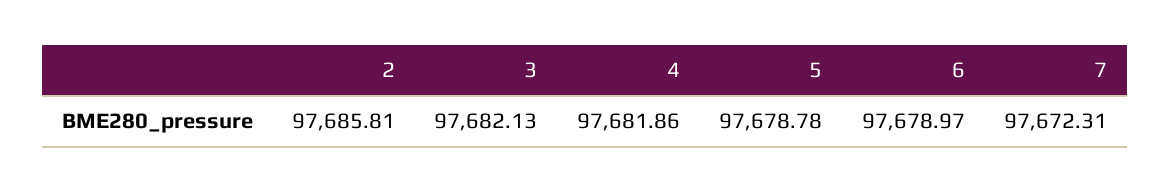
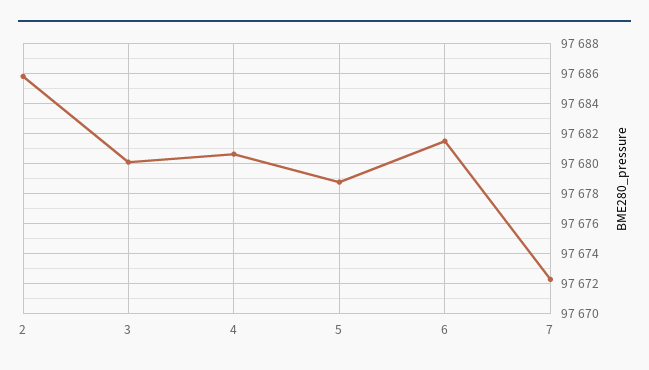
3: 97682.13 -> 97680
4: 97681.86 -> 97680.5
6: 97678.97 -> 97681.5

